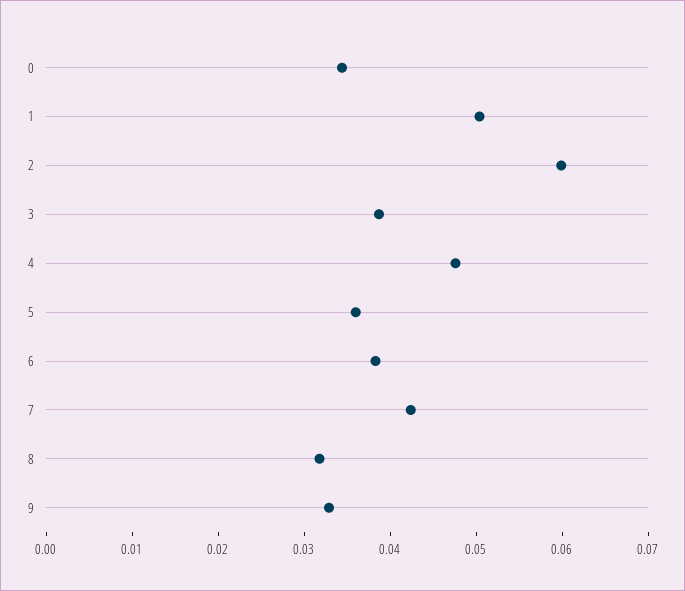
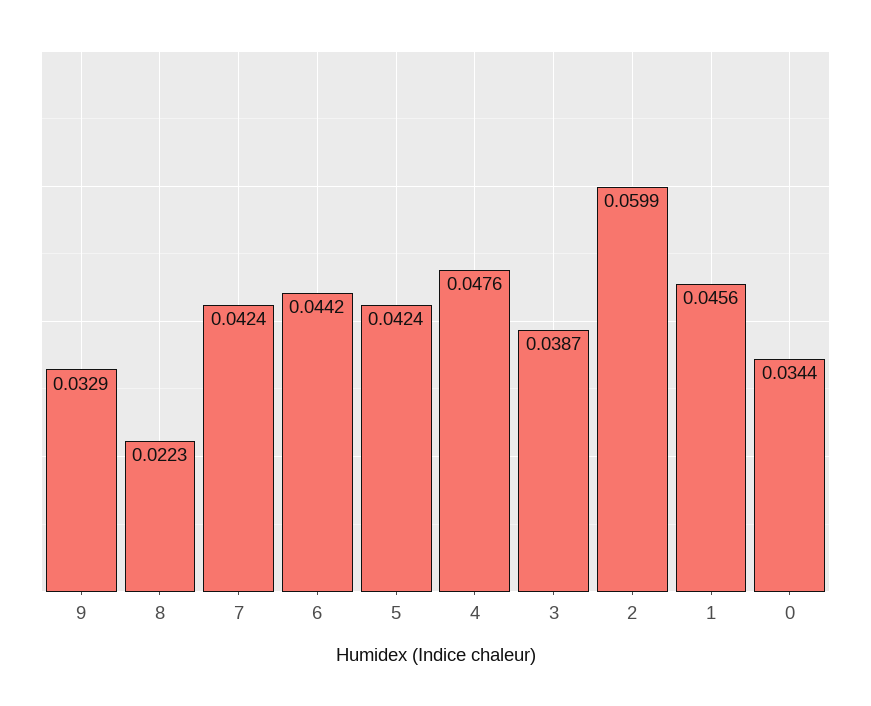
1: 0.05 -> 0.0456
5: 0.036 -> 0.0424
6: 0.038 -> 0.0442
8: 0.032 -> 0.0223

